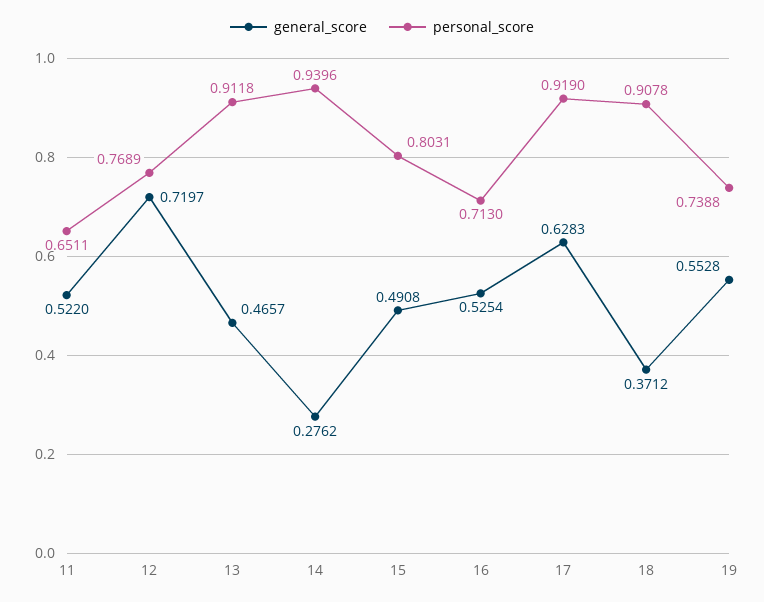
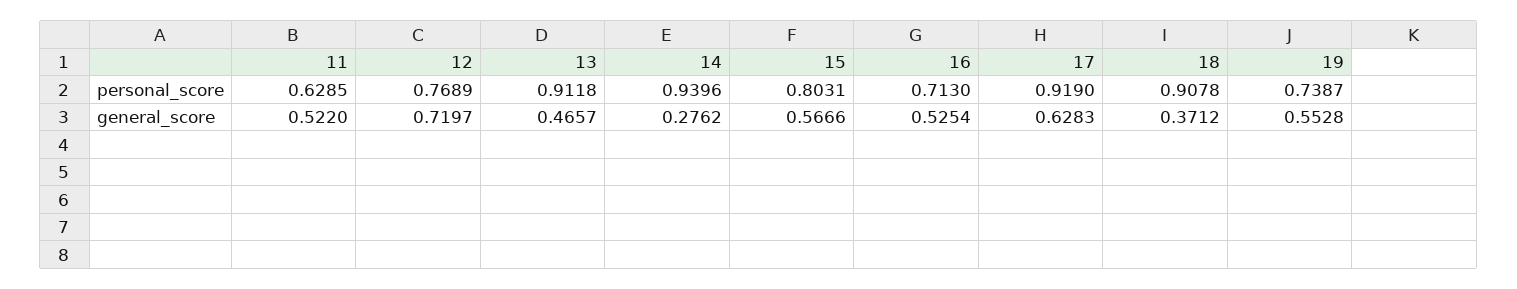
personal_score, 11: 0.6511 -> 0.6285
general_score, 15: 0.4908 -> 0.5666
personal_score, 19: 0.7388 -> 0.7387

